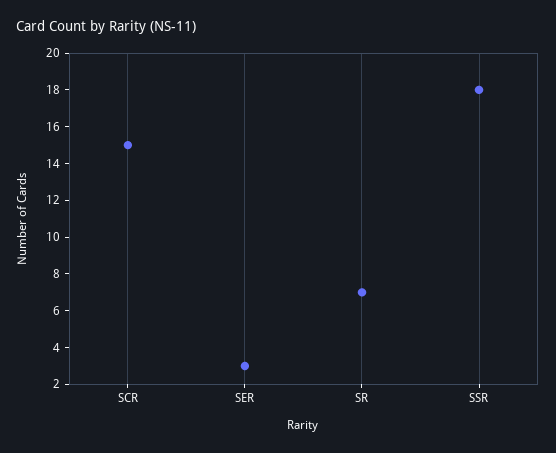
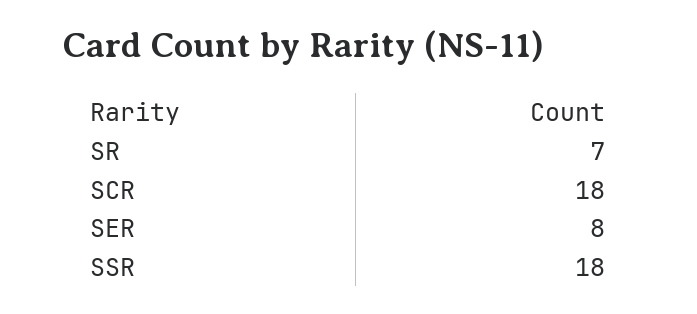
SCR: 15 -> 18
SER: 3 -> 8

